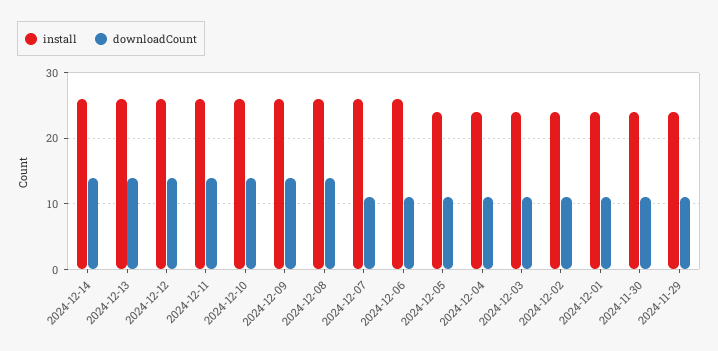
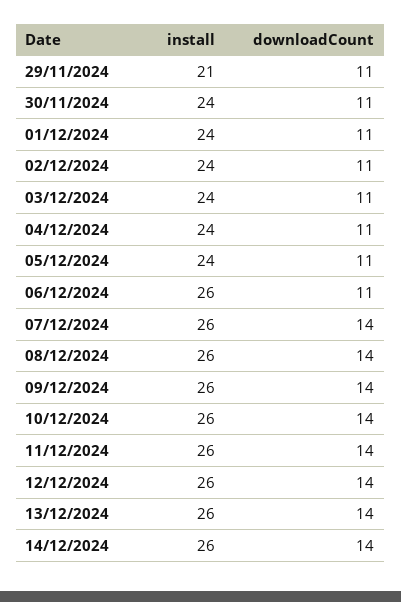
downloadCount, 2024-12-07: 11 -> 14
install, 2024-11-29: 24 -> 21

